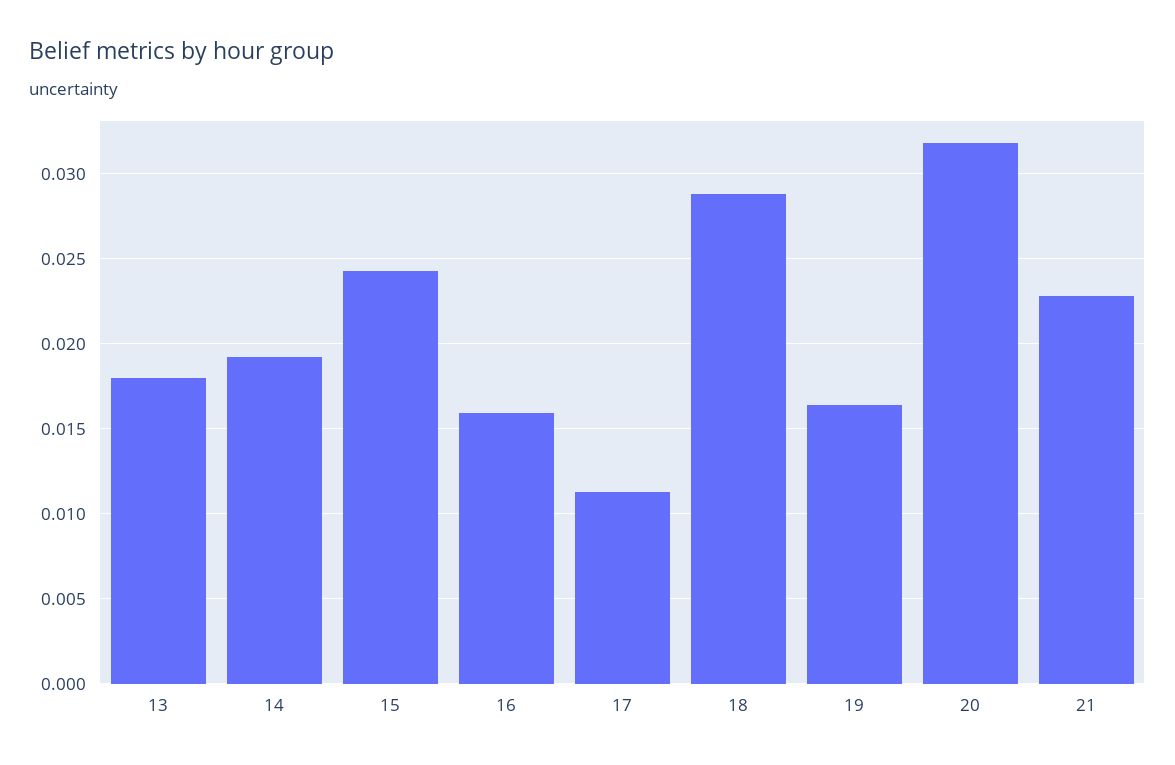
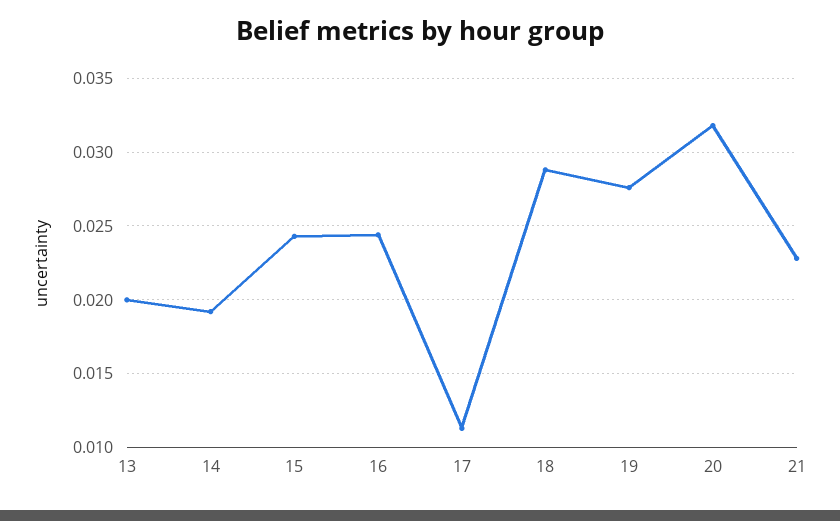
13: 0.018 -> 0.02
16: 0.016 -> 0.0245
19: 0.0165 -> 0.0275

